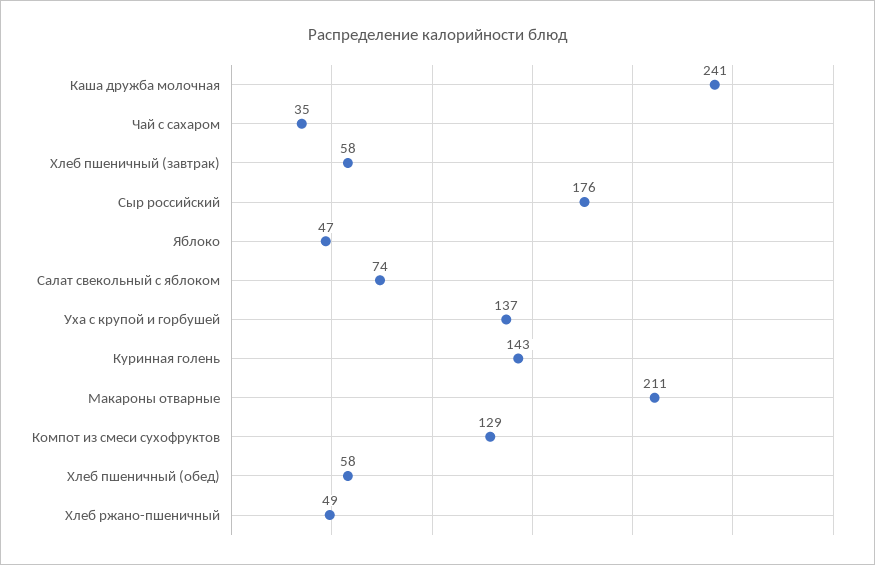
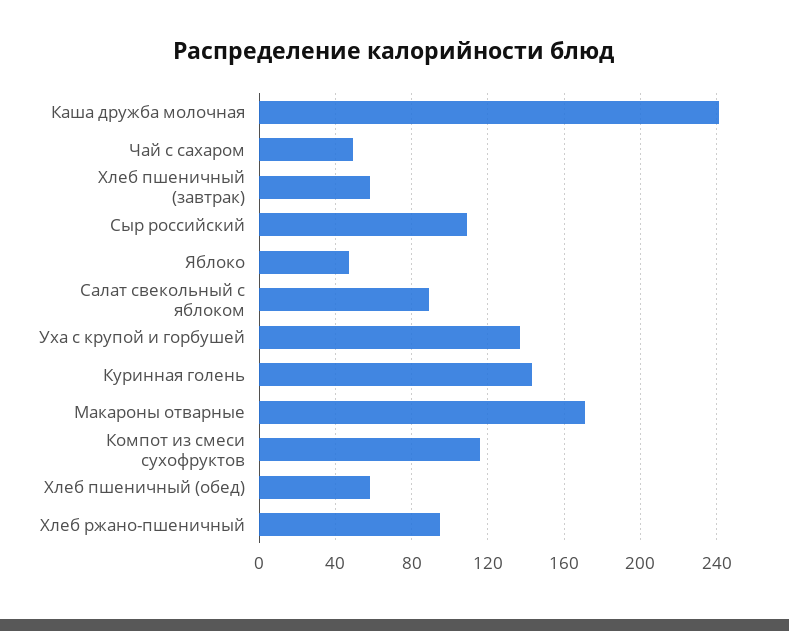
Чай с сахаром: 35 -> 50
Сыр российский: 176 -> 110
Салат свекольный с яблоком: 74 -> 90
Макароны отварные: 211 -> 170
Компот из смеси сухофруктов: 129 -> 115
Хлеб ржано-пшеничный: 49 -> 95

